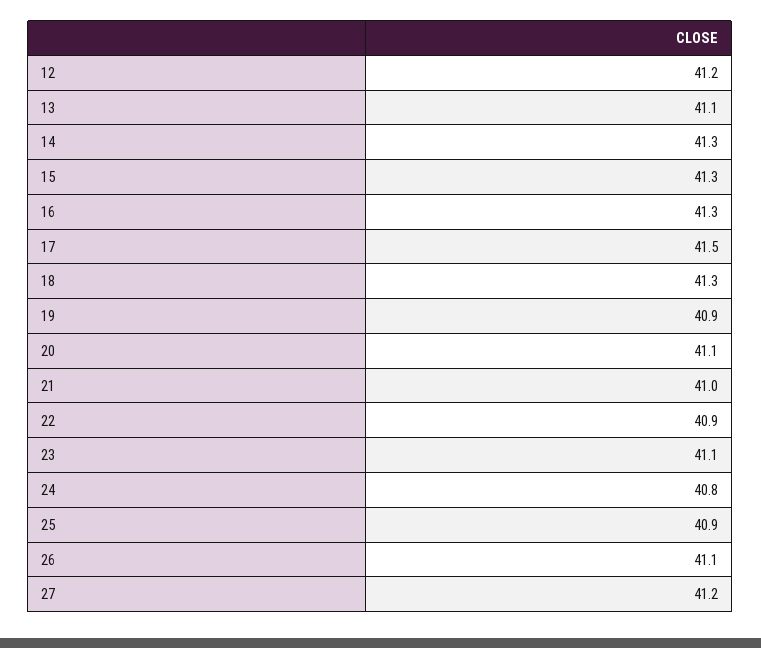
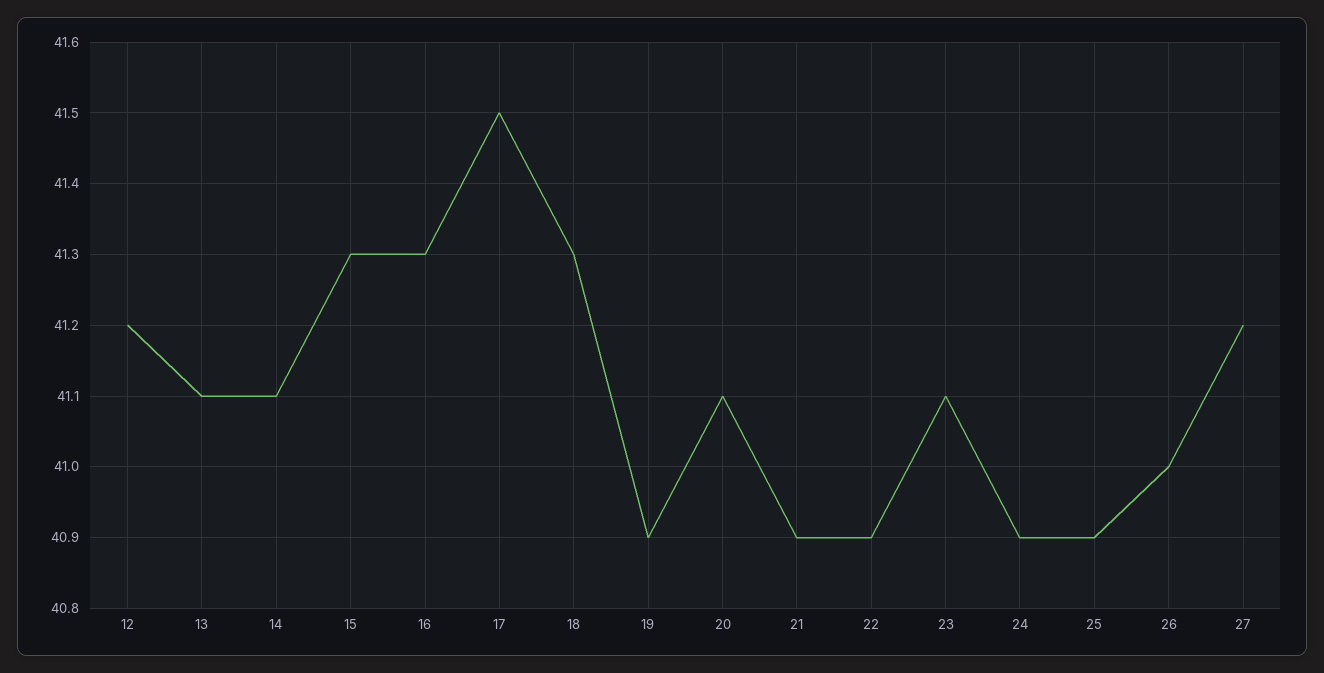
14: 41.3 -> 41.1
21: 41 -> 40.9
24: 40.8 -> 40.9
26: 41.1 -> 41

